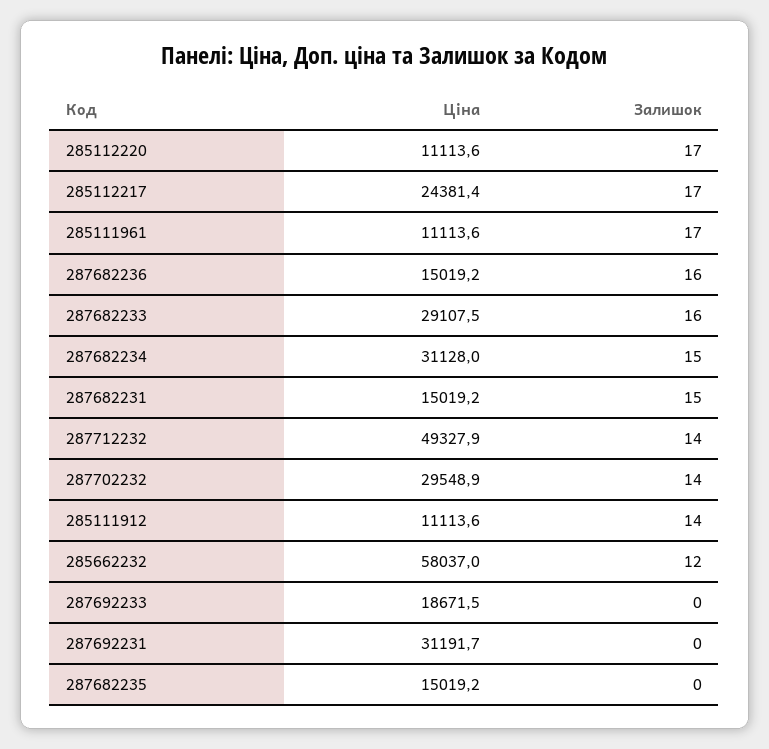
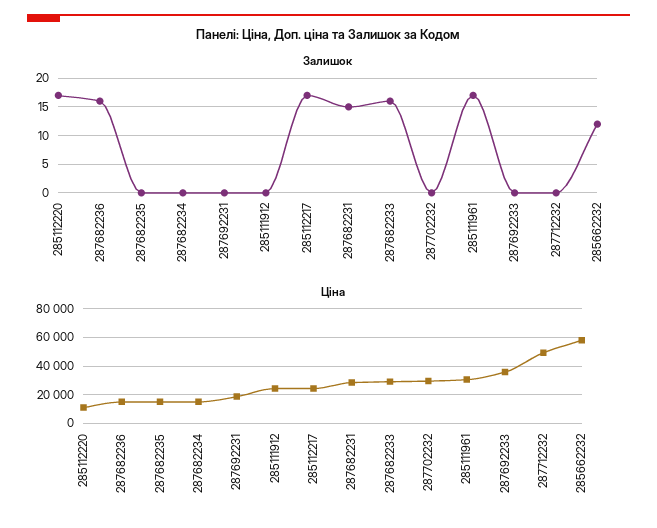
Ціна, 285111961: 11113.6 -> 30000
Ціна, 287682234: 31128 -> 15000
Залишок, 287682234: 15 -> 0
Ціна, 287682231: 15019.2 -> 30000
Залишок, 287712232: 14 -> 0
Залишок, 287702232: 14 -> 0
Ціна, 285111912: 11113.6 -> 25000
Залишок, 285111912: 14 -> 0
Ціна, 287692233: 18671.5 -> 35000
Ціна, 287692231: 31191.7 -> 20000

